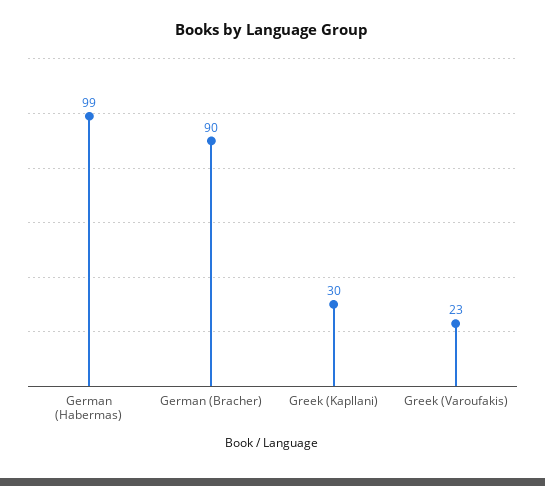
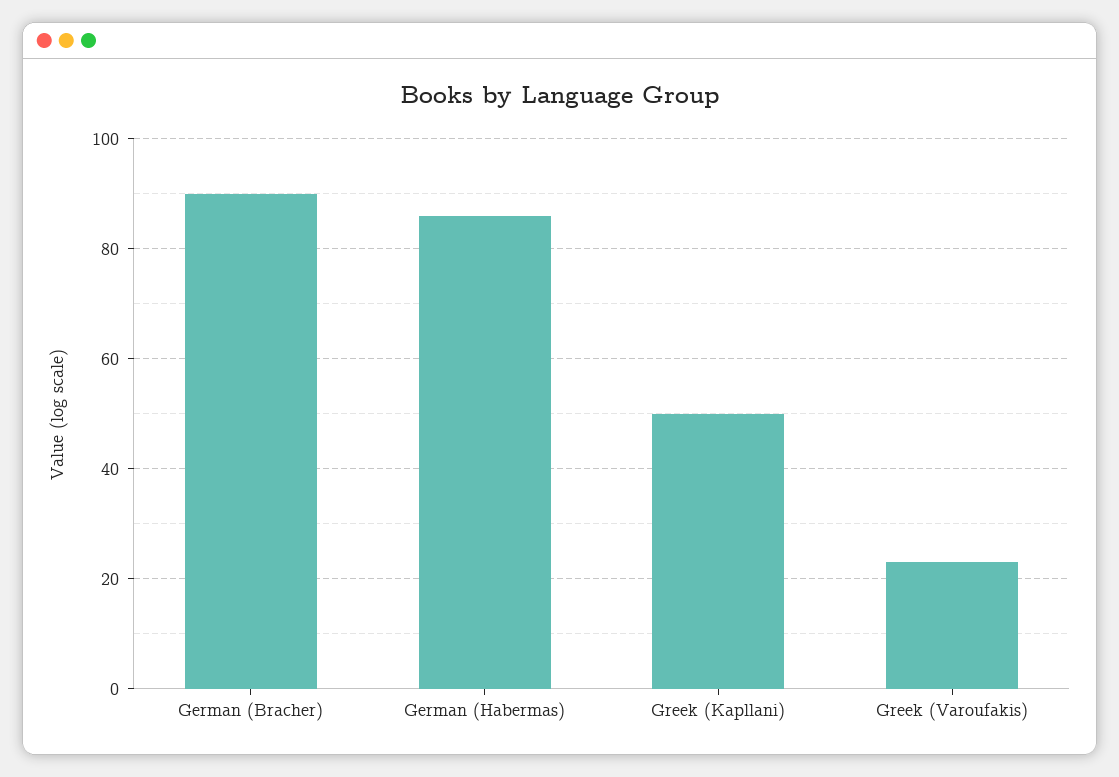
German (Habermas): 99 -> 85
Greek (Kapllani): 30 -> 50

